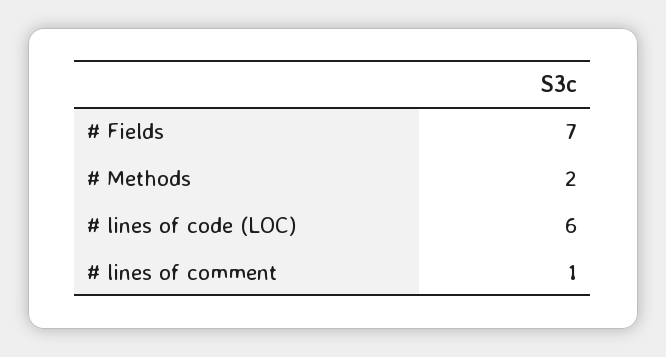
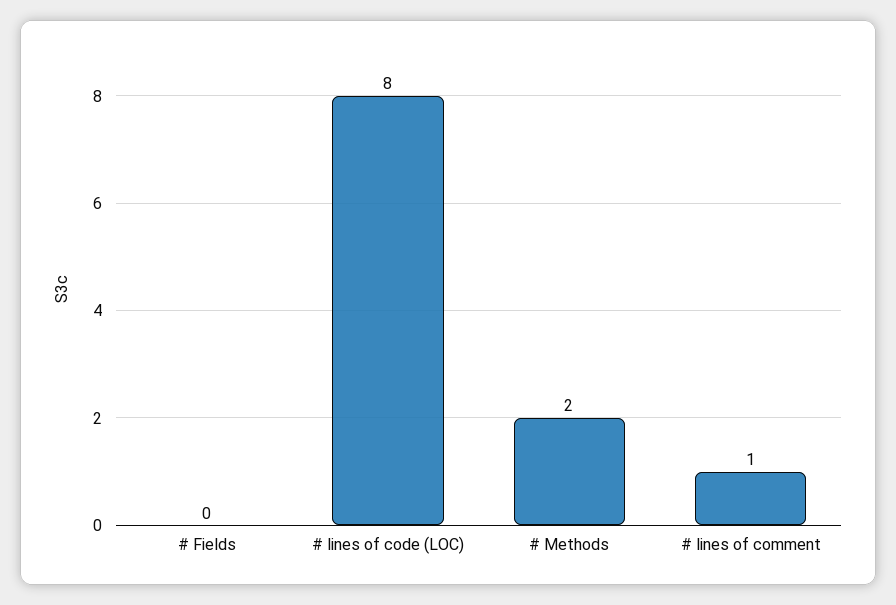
# Fields: 7 -> 0
# lines of code (LOC): 6 -> 8

